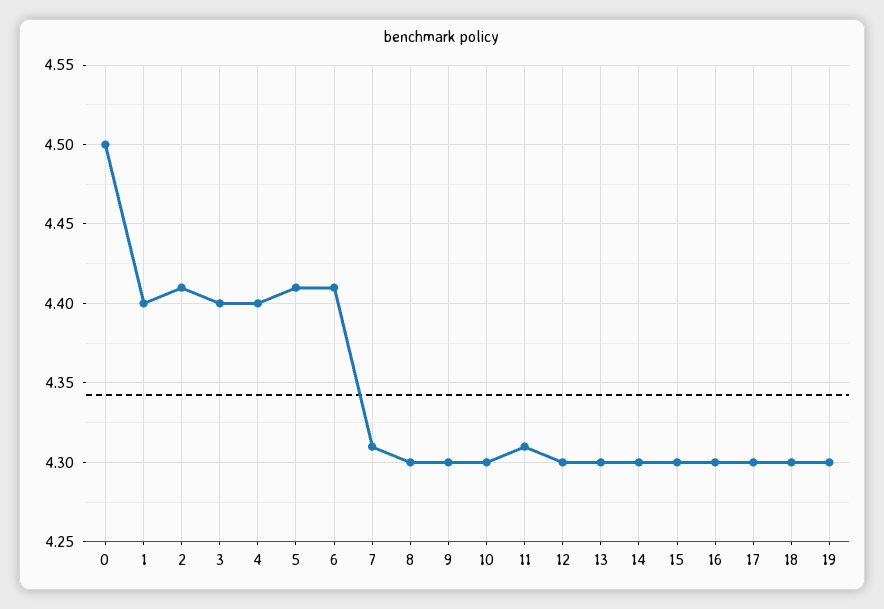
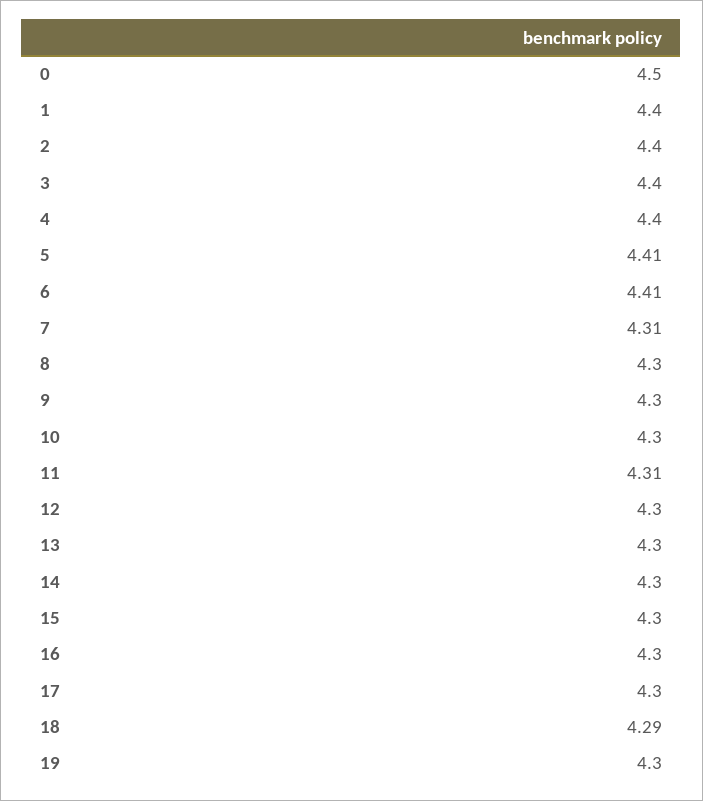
2: 4.41 -> 4.4
18: 4.3 -> 4.29

